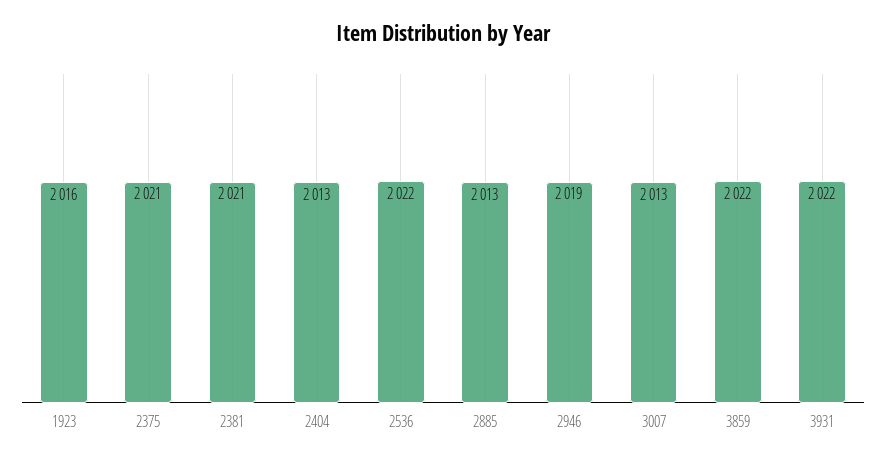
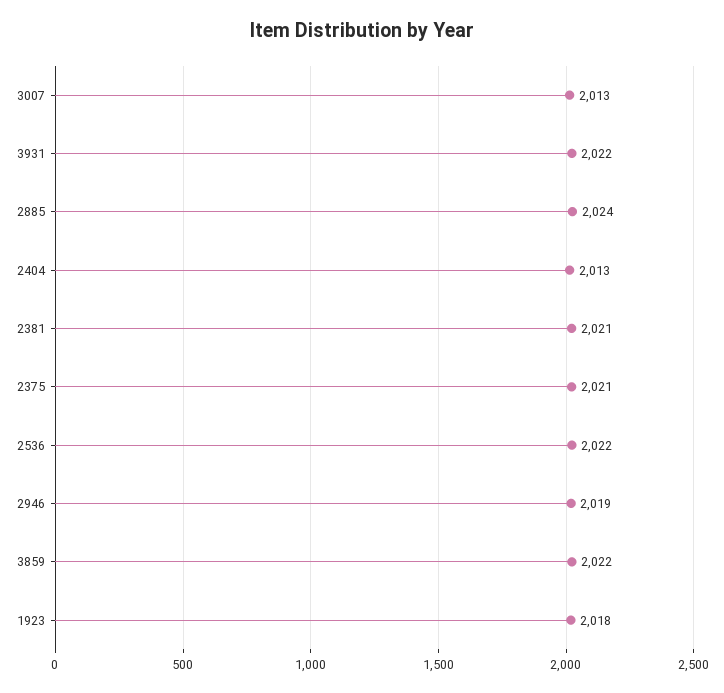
1923: 2016 -> 2018
2885: 2013 -> 2024

